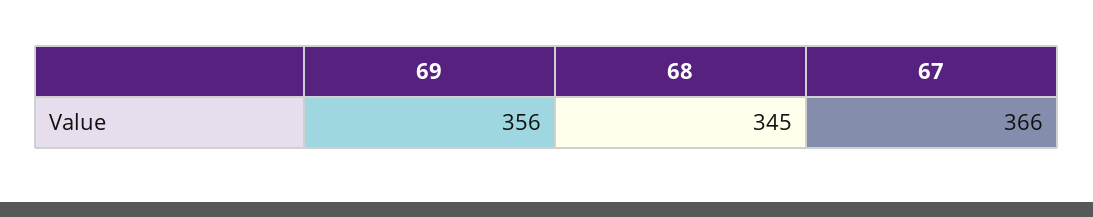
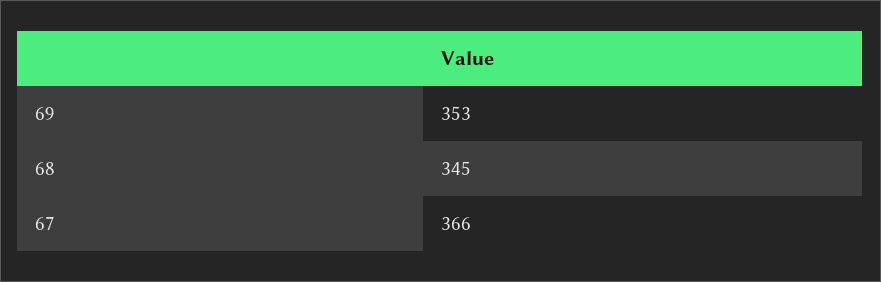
69: 356 -> 353

